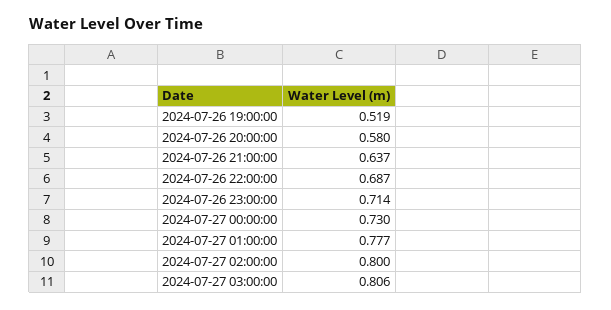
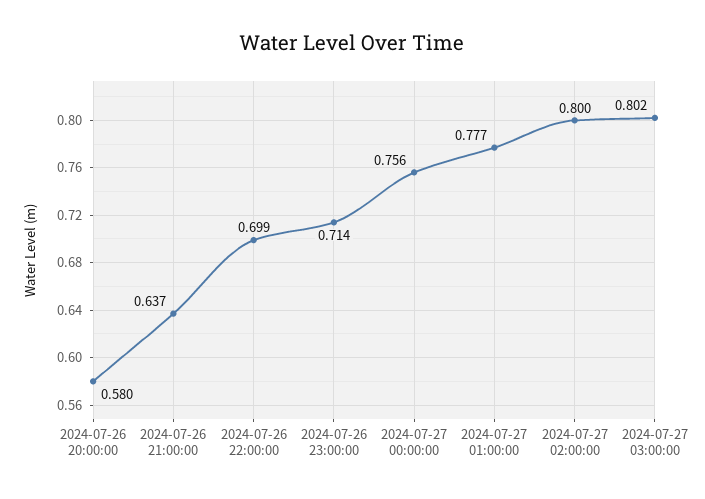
2024-07-26 19:00:00: 0.519 -> none
2024-07-26 22:00:00: 0.687 -> 0.699
2024-07-27 00:00:00: 0.73 -> 0.756
2024-07-27 03:00:00: 0.806 -> 0.802

